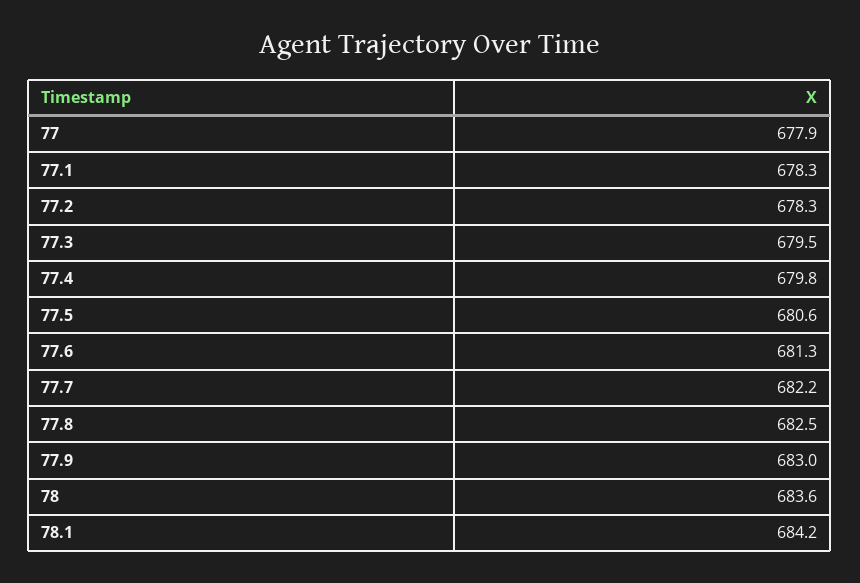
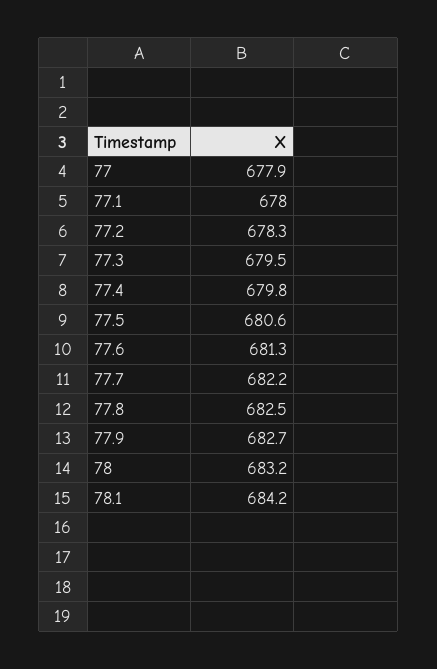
77.1: 678.3 -> 678
77.9: 683 -> 682.7
78: 683.6 -> 683.2

